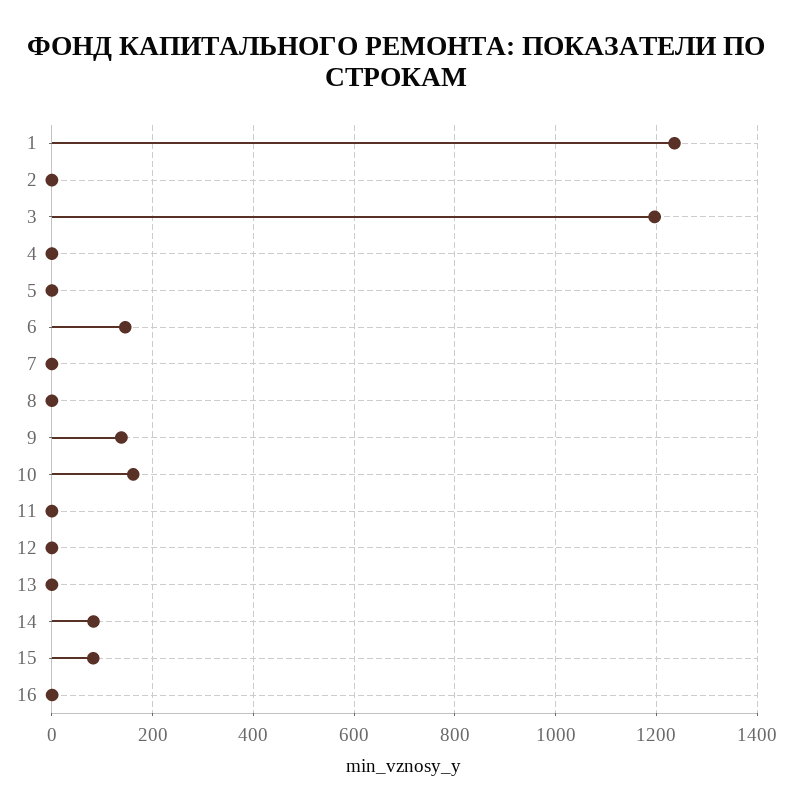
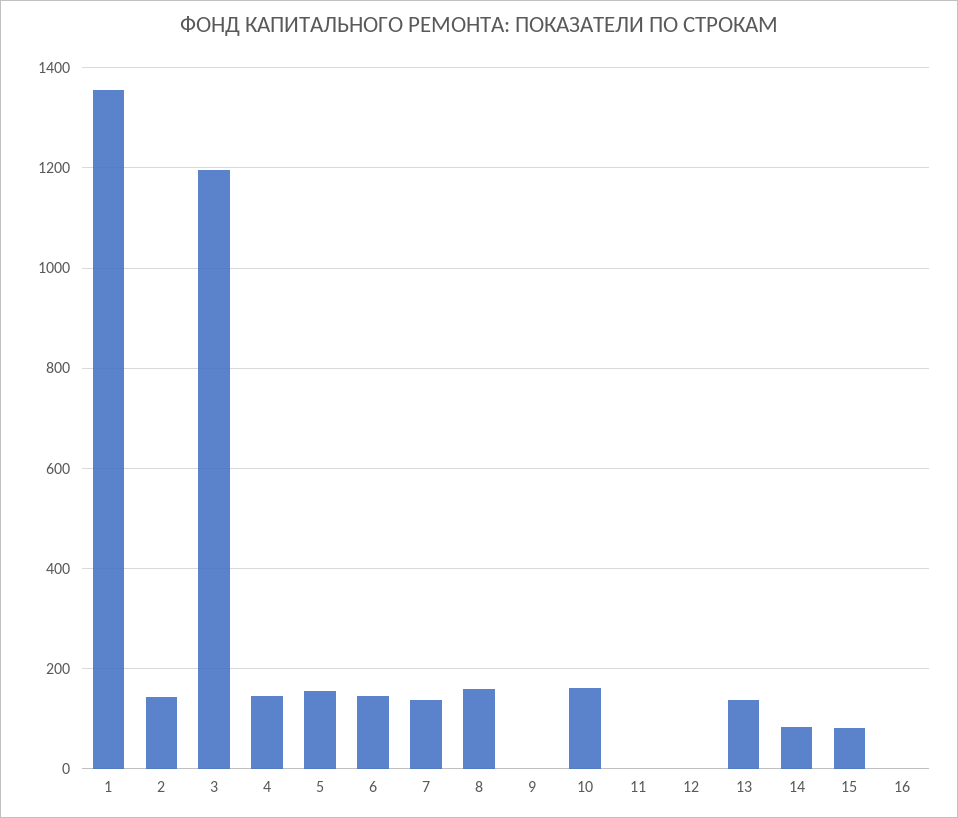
1: 1240 -> 1360
2: 0 -> 140
4: 0 -> 140
5: 0 -> 160
7: 0 -> 140
8: 0 -> 160
9: 140 -> 0
13: 0 -> 140

